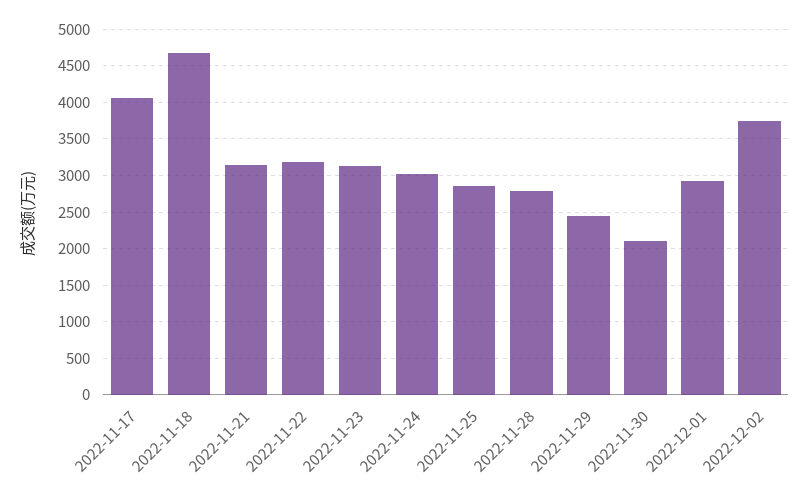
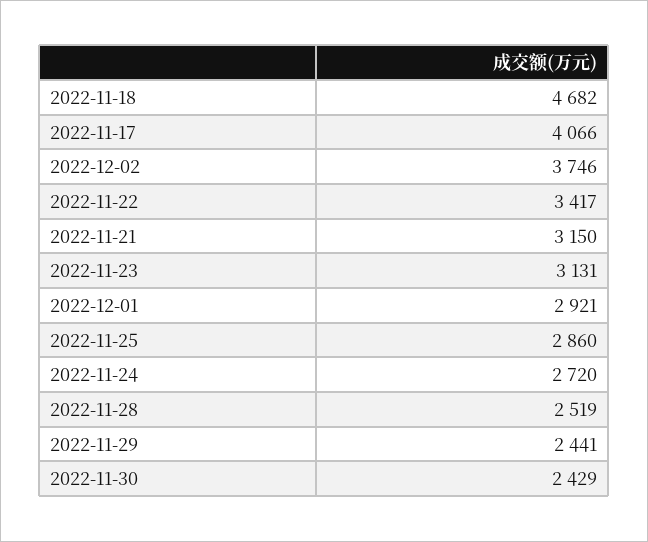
2022-11-22: 3200 -> 3417
2022-11-24: 3000 -> 2720
2022-11-28: 2800 -> 2519
2022-11-30: 2100 -> 2429

